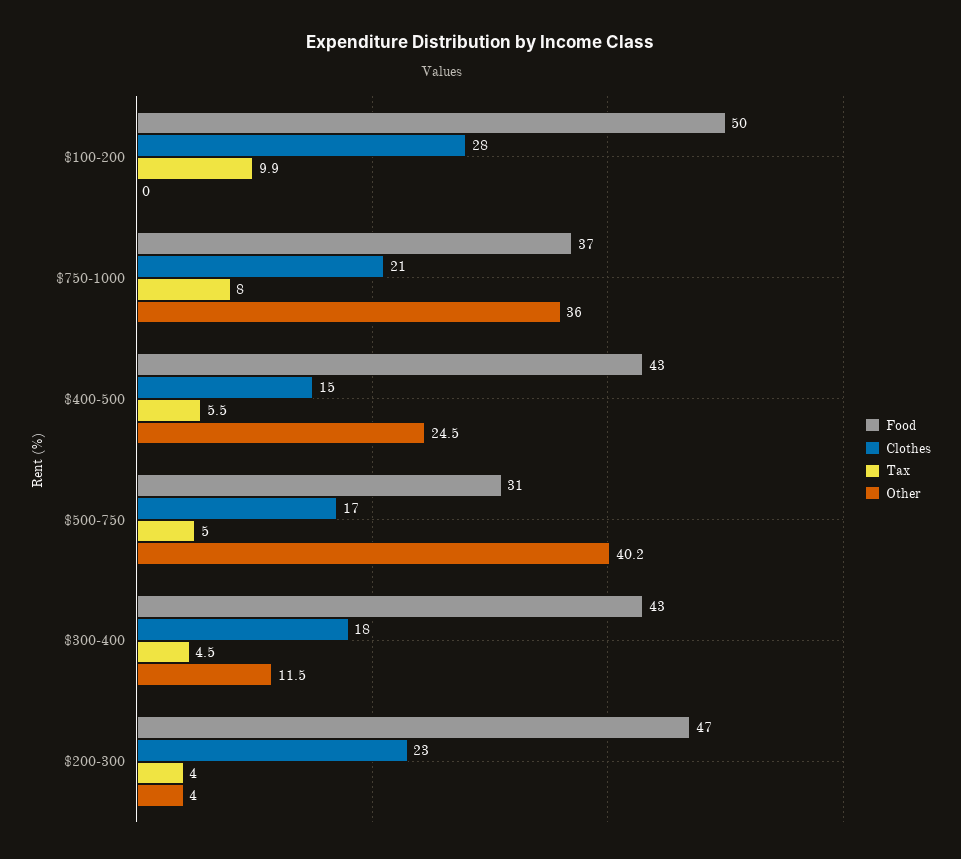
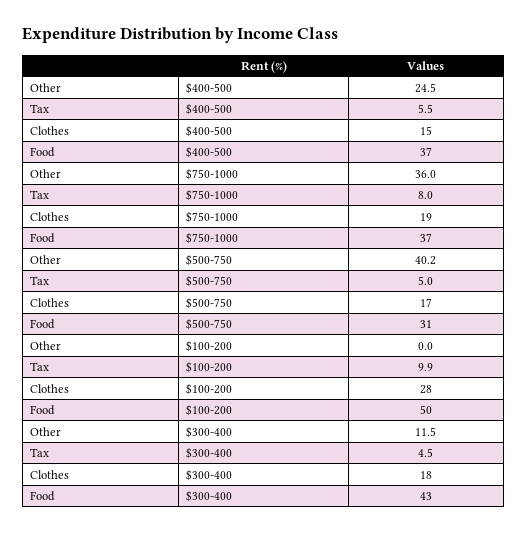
Clothes, $750-1000: 21 -> 19
Food, $400-500: 43 -> 37
Food, $200-300: 47 -> none
Clothes, $200-300: 23 -> none
Tax, $200-300: 4 -> none
Other, $200-300: 4 -> none

